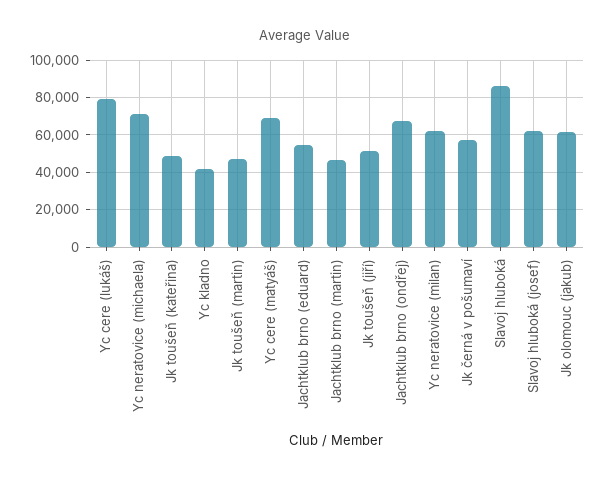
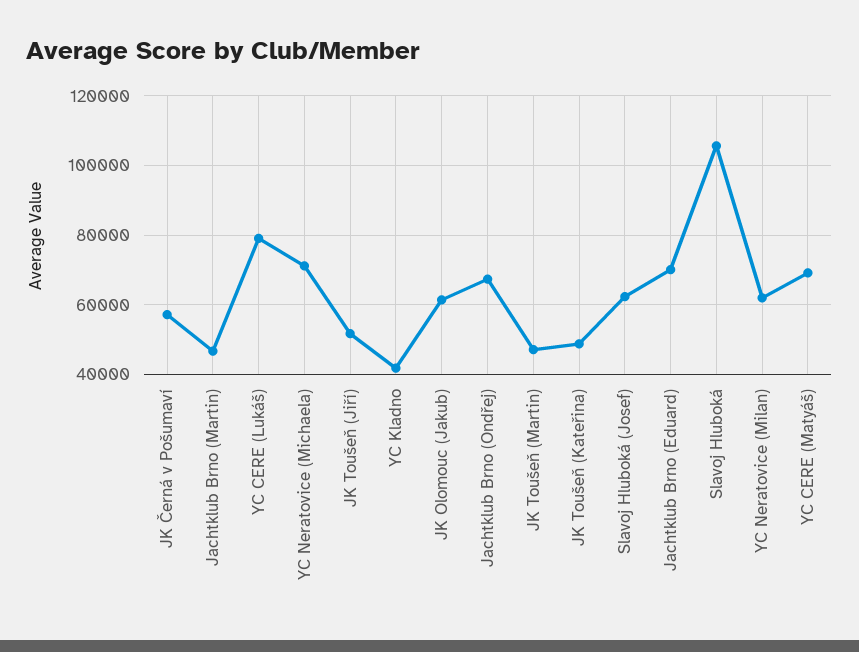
Jachtklub brno (eduard): 55000 -> 70000
Slavoj hluboká: 85000 -> 106000

